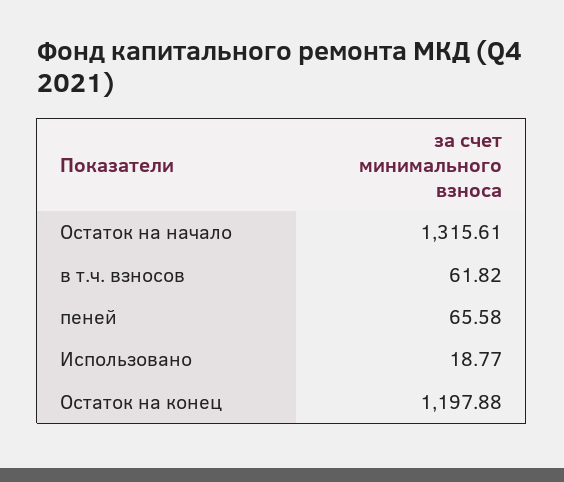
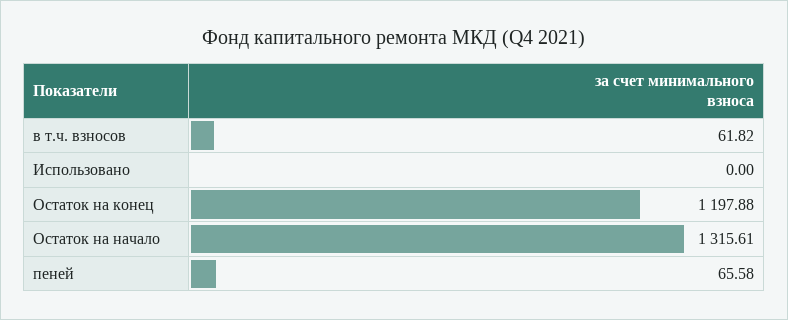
Использовано: 18.77 -> 0

